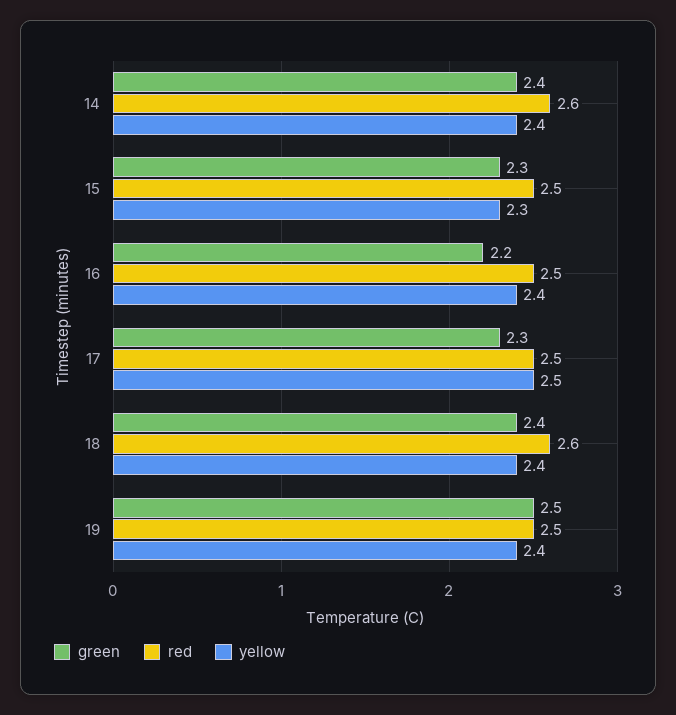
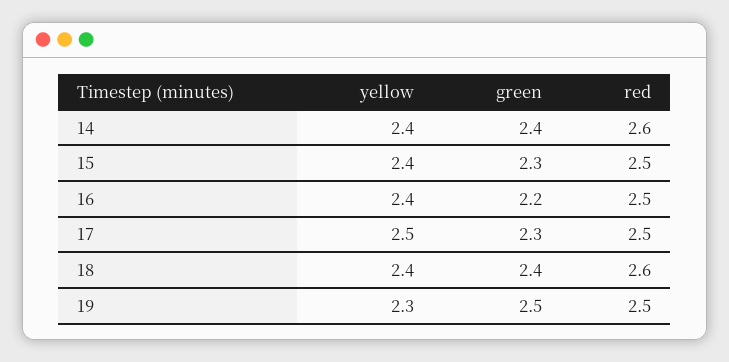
yellow, 15: 2.3 -> 2.4
yellow, 19: 2.4 -> 2.3

